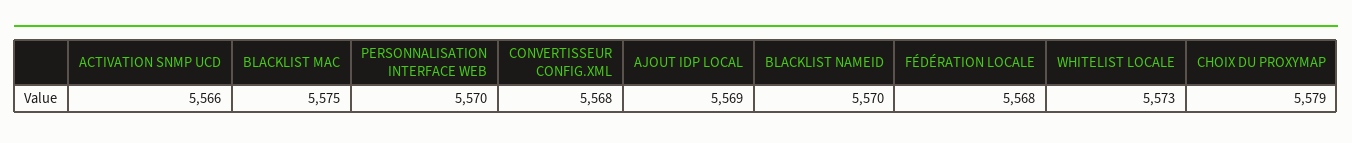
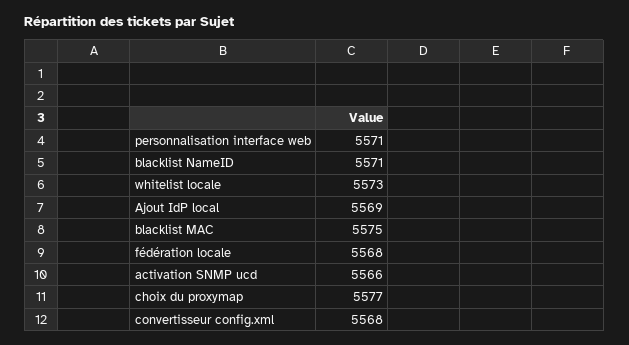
PERSONNALISATION INTERFACE WEB: 5570 -> 5571
BLACKLIST NAMEID: 5570 -> 5571
CHOIX DU PROXYMAP: 5579 -> 5577

